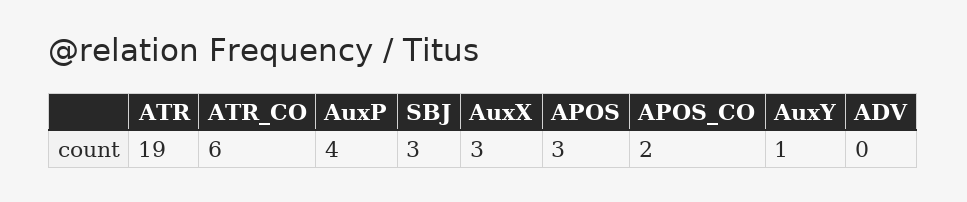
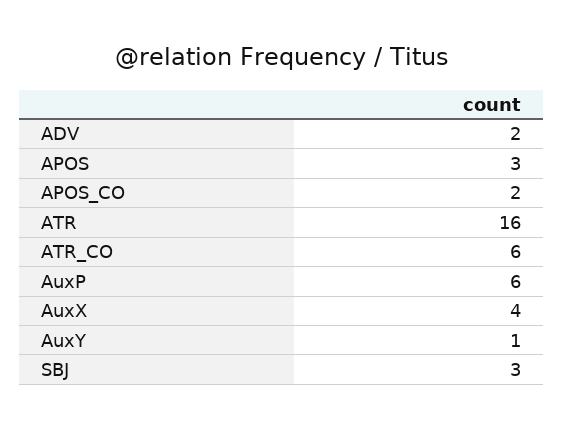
ATR: 19 -> 16
AuxP: 4 -> 6
AuxX: 3 -> 4
ADV: 0 -> 2

